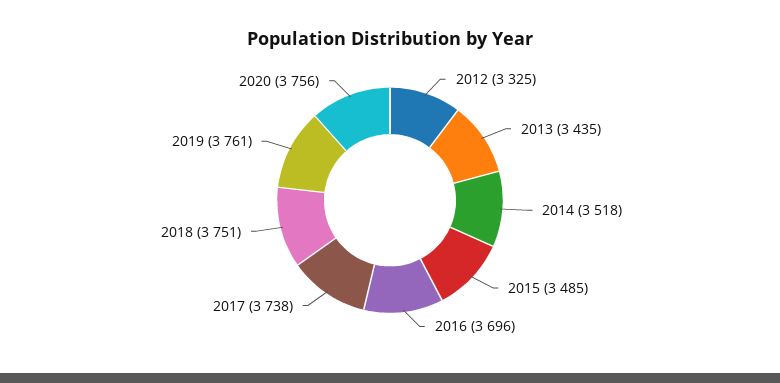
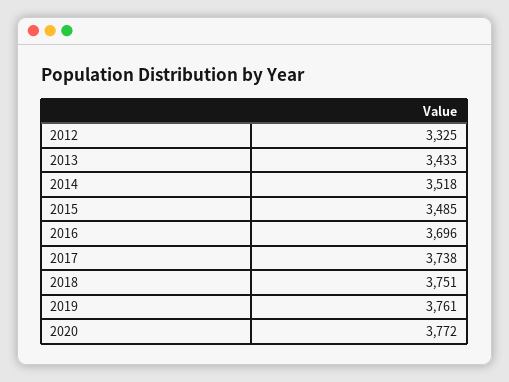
2013: 3435 -> 3433
2020: 3756 -> 3772

